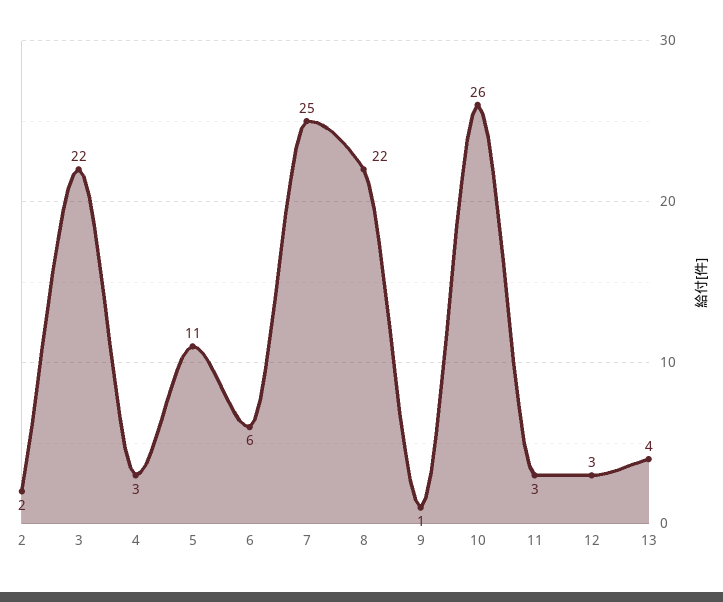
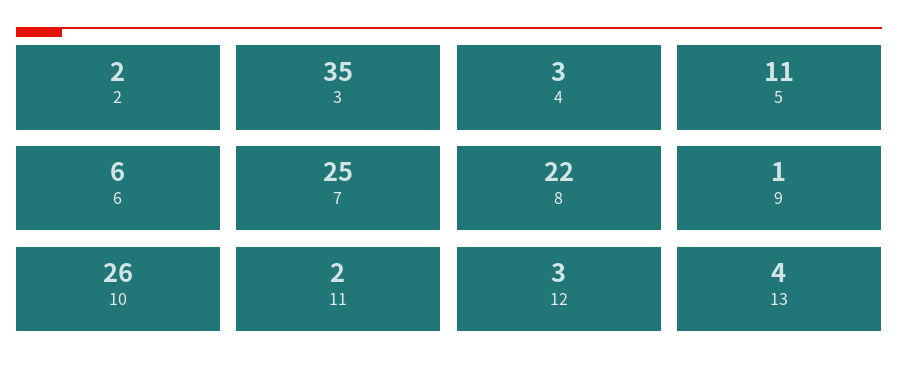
3: 22 -> 35
11: 3 -> 2

